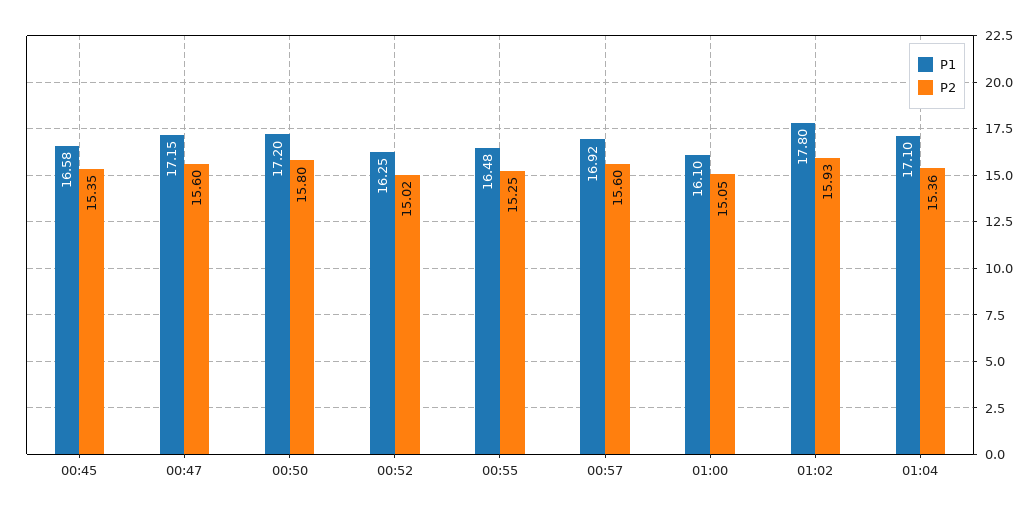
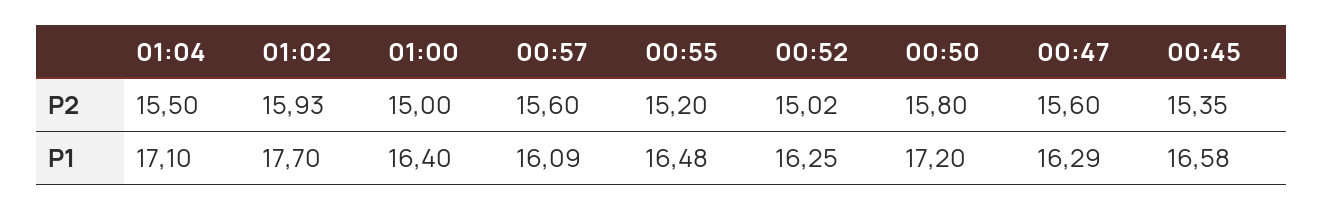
P1, 00:47: 17.15 -> 16.29
P2, 00:55: 15.25 -> 15.2
P1, 00:57: 16.92 -> 16.09
P1, 01:00: 16.1 -> 16.4
P2, 01:00: 15.05 -> 15
P1, 01:02: 17.8 -> 17.7
P2, 01:04: 15.36 -> 15.5

